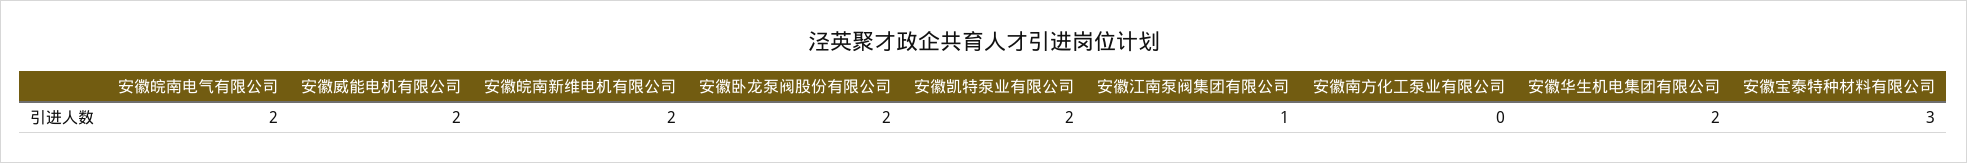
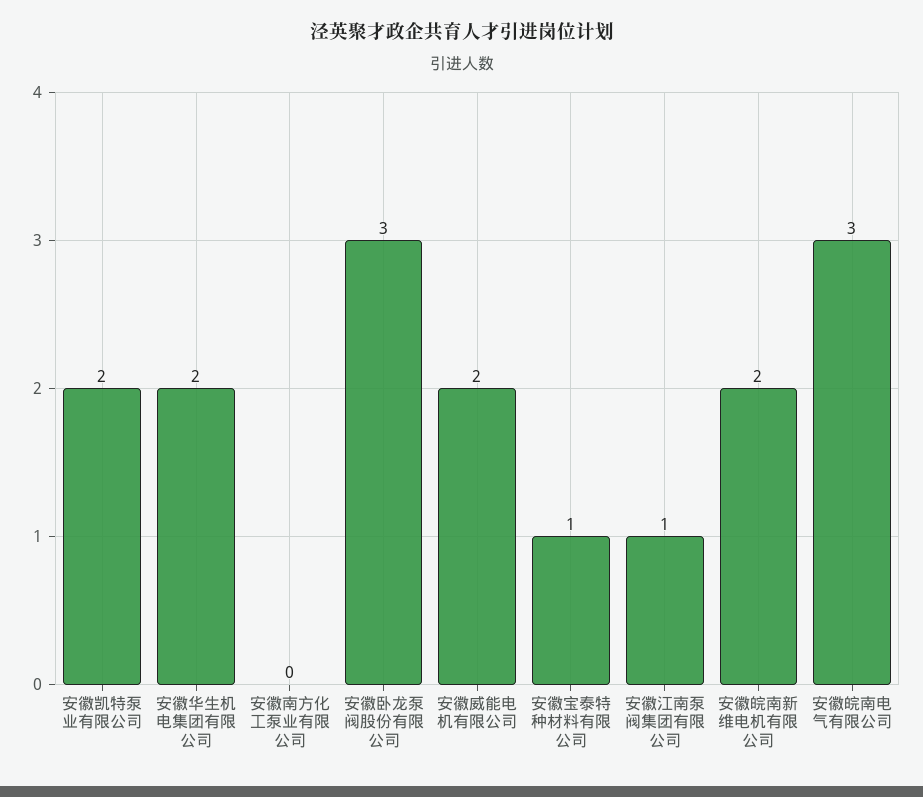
安徽皖南电气有限公司: 2 -> 3
安徽卧龙泵阀股份有限公司: 2 -> 3
安徽宝泰特种材料有限公司: 3 -> 1

